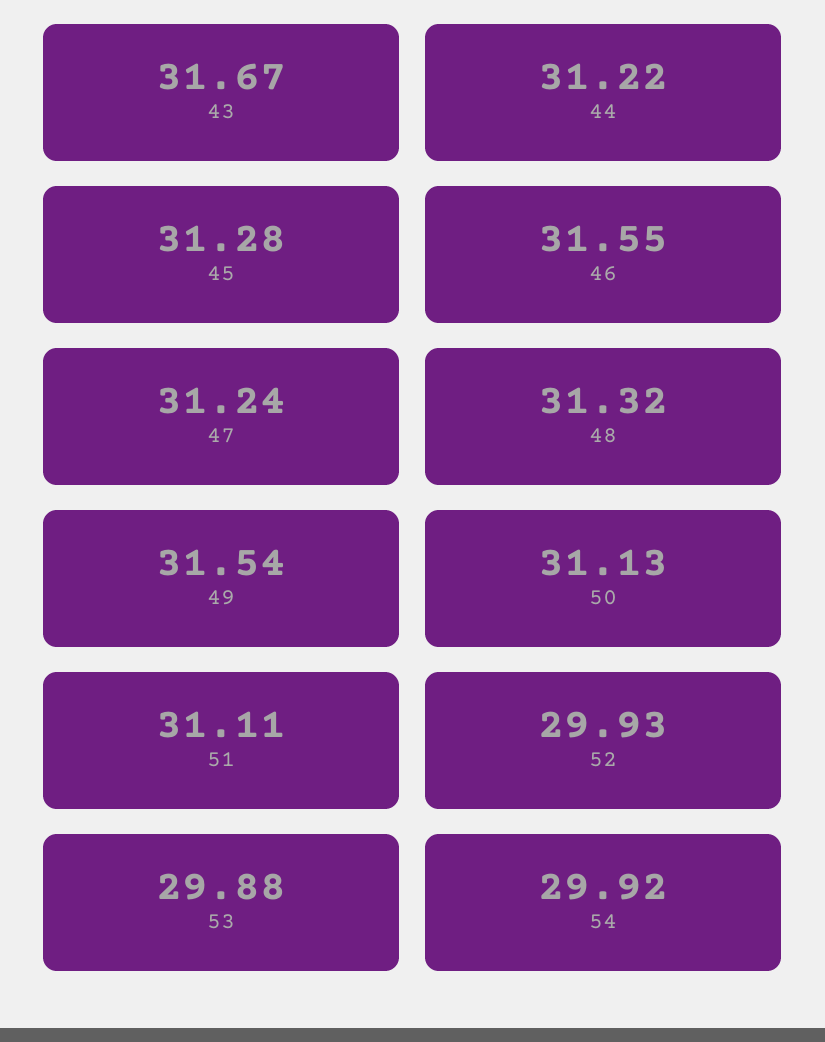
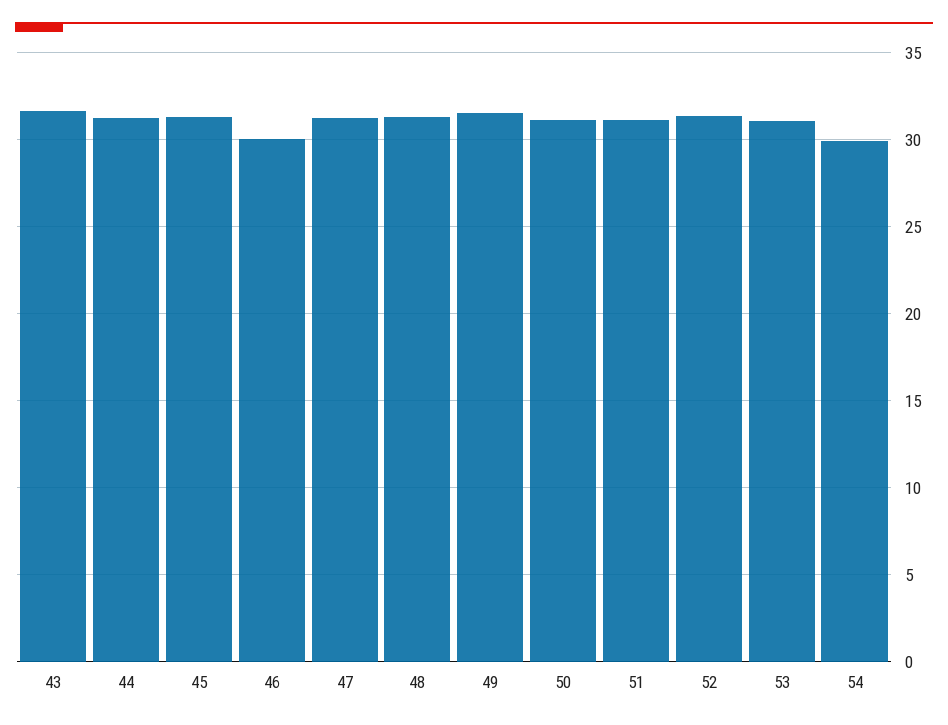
46: 31.55 -> 30
52: 29.93 -> 31.5
53: 29.88 -> 31

